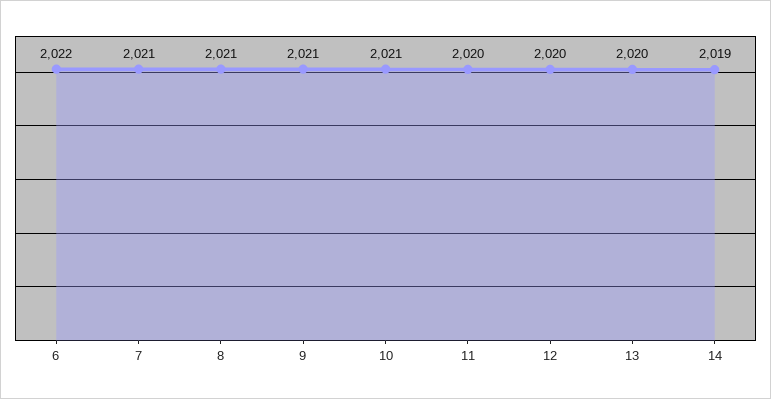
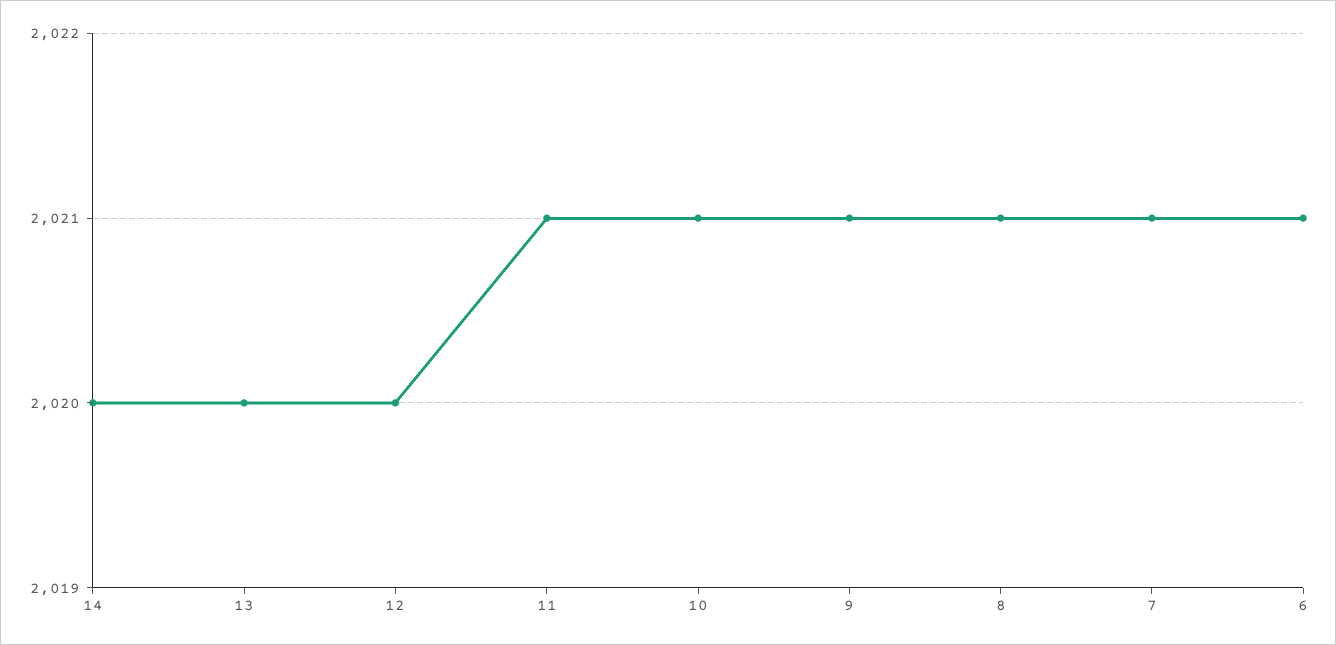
6: 2022 -> 2021
11: 2020 -> 2021
14: 2019 -> 2020

